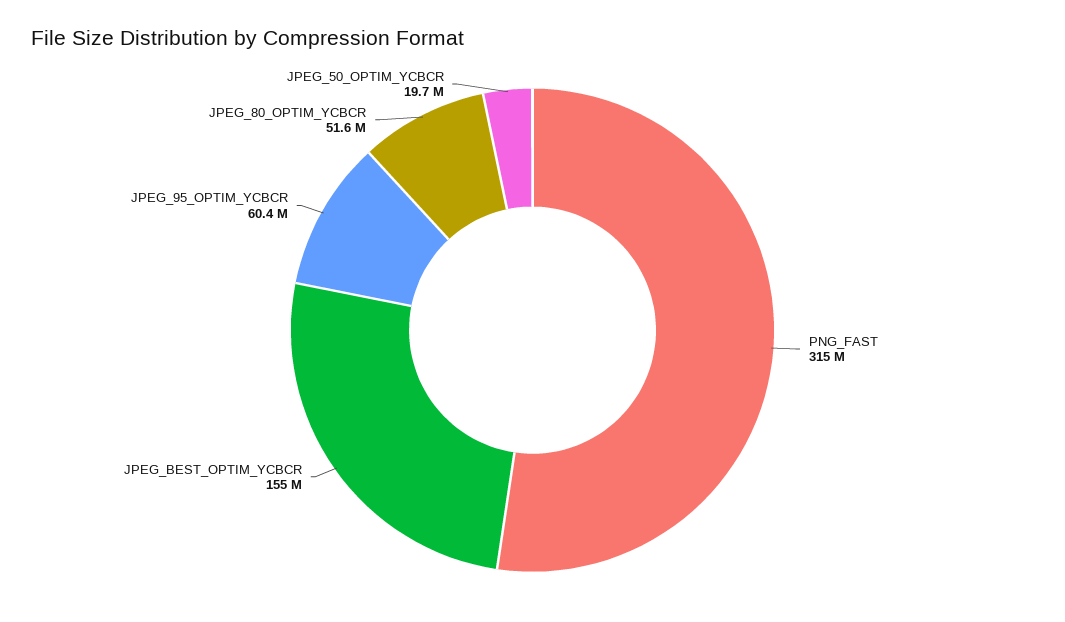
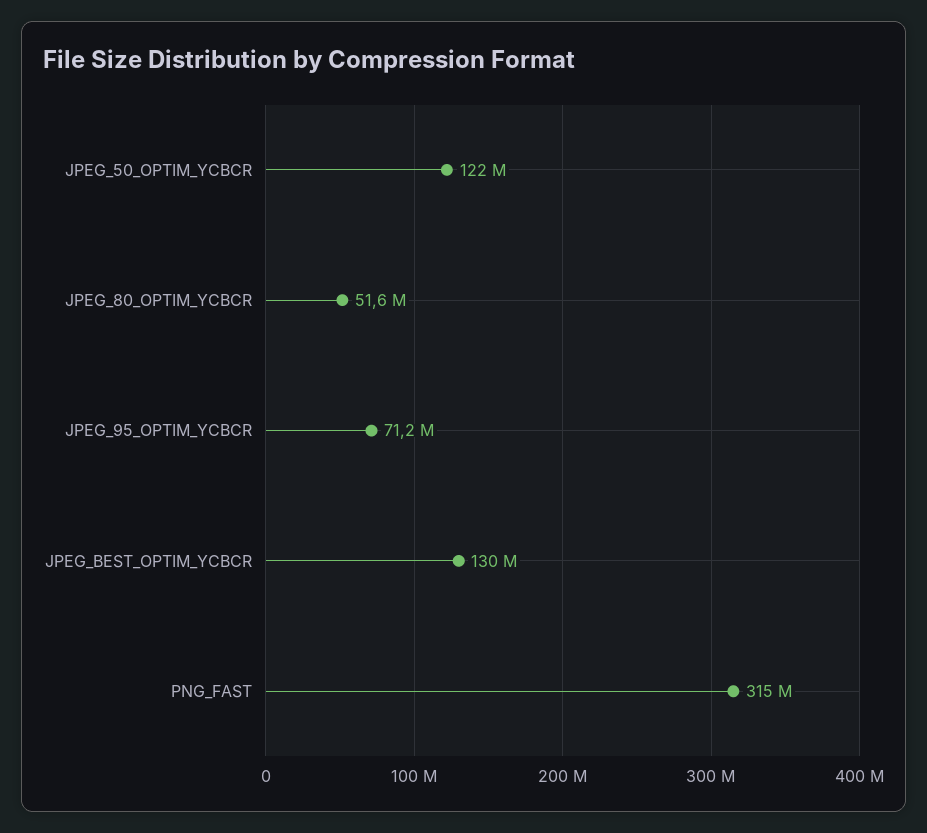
JPEG_BEST_OPTIM_YCBCR: 155000000 -> 130000000
JPEG_95_OPTIM_YCBCR: 60400000 -> 71200000
JPEG_50_OPTIM_YCBCR: 19700000 -> 122000000

